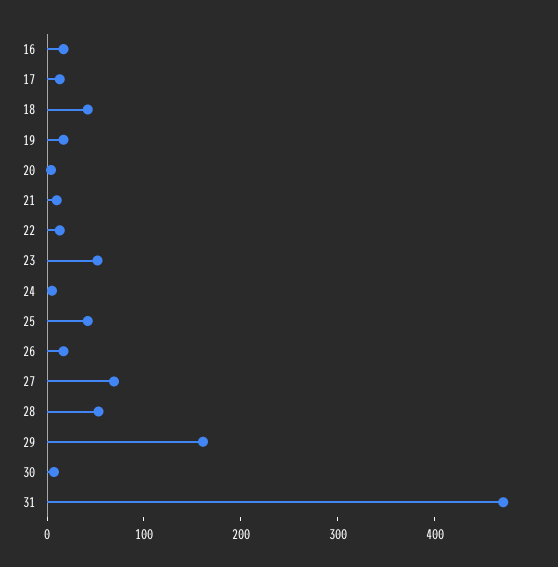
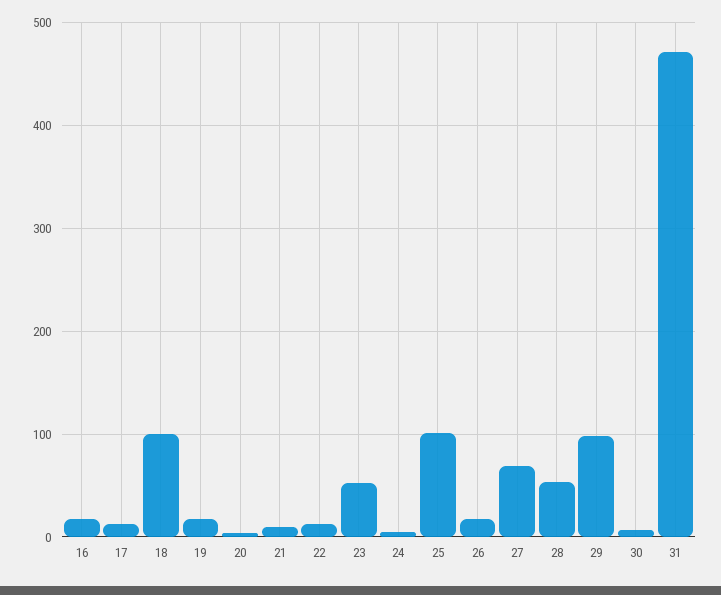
18: 40 -> 100
25: 40 -> 100
29: 160 -> 100

